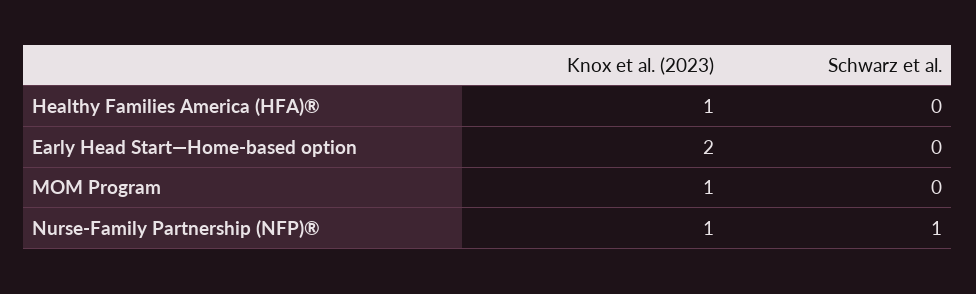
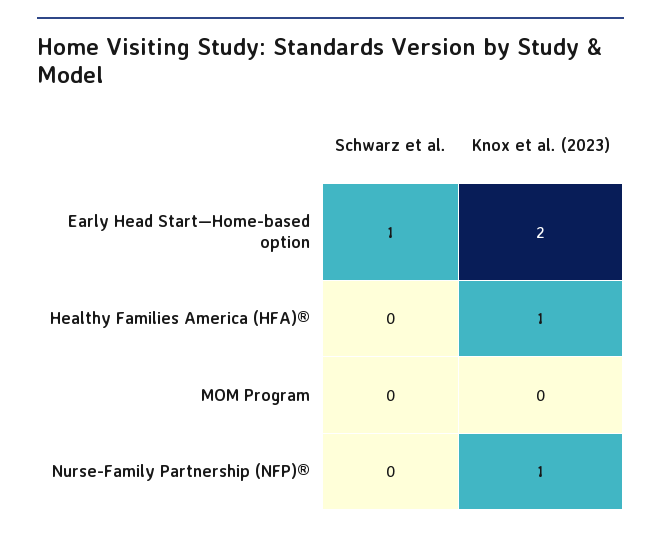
Schwarz et al., Early Head Start—Home-based option: 0 -> 1
Knox et al. (2023), MOM Program: 1 -> 0
Schwarz et al., Nurse-Family Partnership (NFP)®: 1 -> 0

